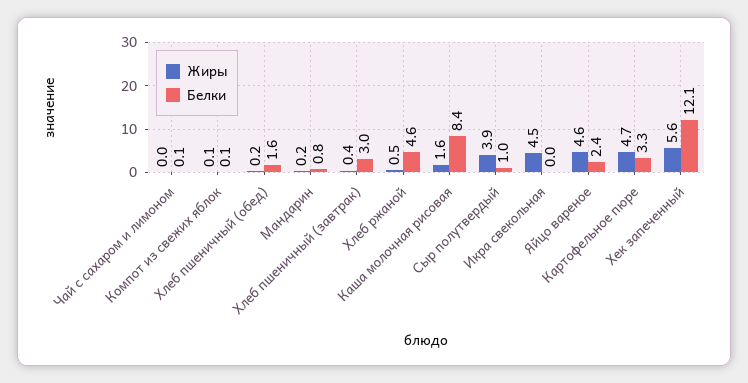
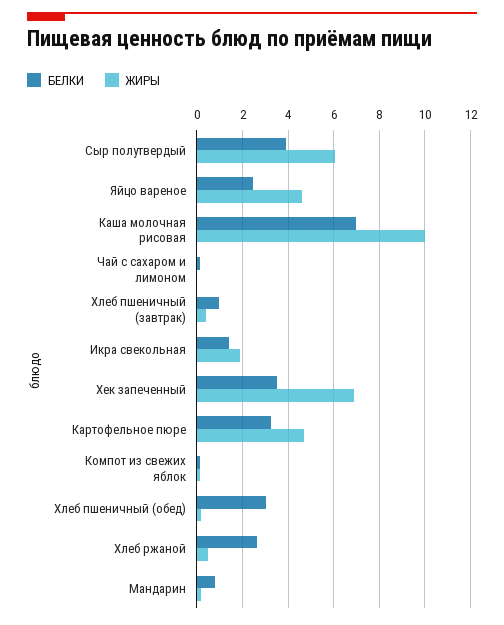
Белки, Хлеб пшеничный (обед): 1.6 -> 3
Белки, Хлеб пшеничный (завтрак): 3 -> 1
Белки, Хлеб ржаной: 4.6 -> 2.5
Жиры, Каша молочная рисовая: 1.6 -> 10
Белки, Каша молочная рисовая: 8.4 -> 7
Жиры, Сыр полутвердый: 3.9 -> 6
Белки, Сыр полутвердый: 1 -> 4
Жиры, Икра свекольная: 4.5 -> 2
Белки, Икра свекольная: 0 -> 1.5
Жиры, Хек запеченный: 5.6 -> 7
Белки, Хек запеченный: 12.1 -> 3.5

